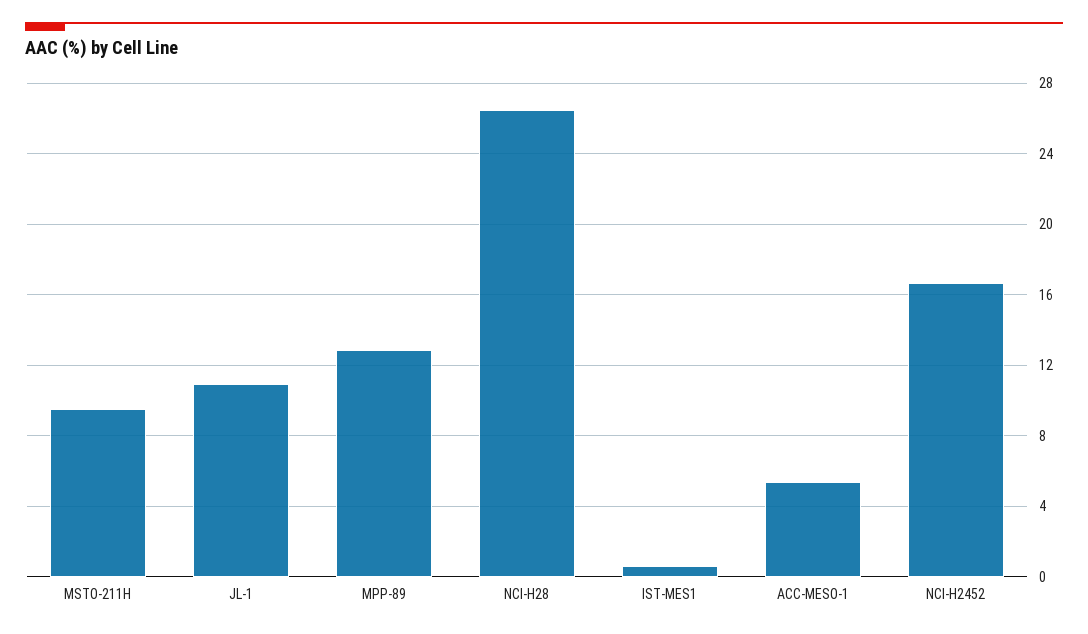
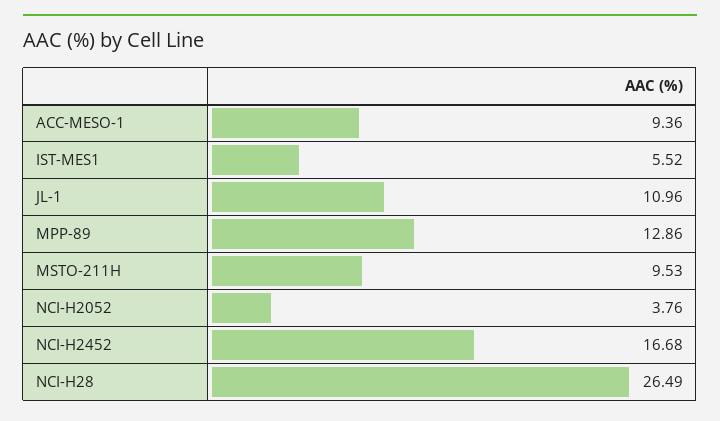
IST-MES1: 0.5 -> 5.52
ACC-MESO-1: 5.5 -> 9.36
NCI-H2052: none -> 3.76

